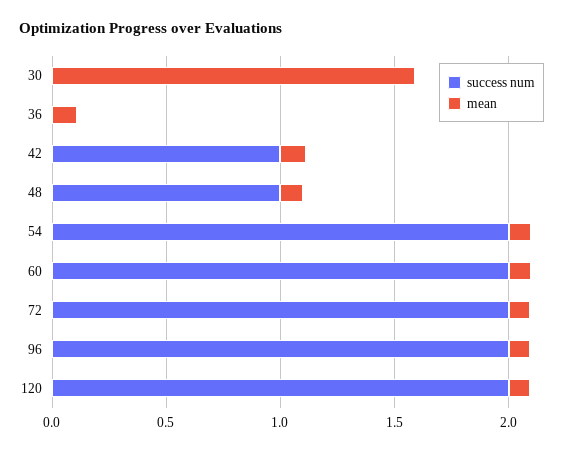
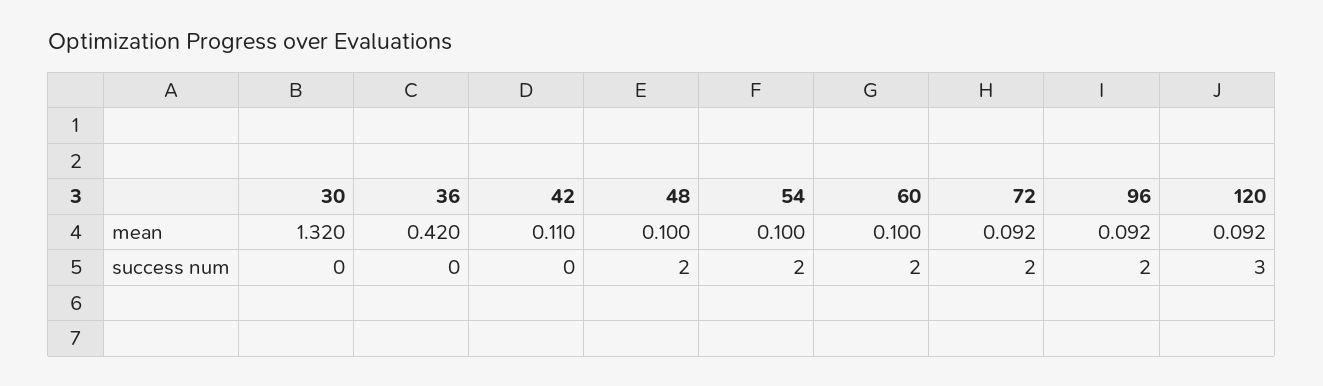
mean, 30: 1.6 -> 1.32
mean, 36: 0.1 -> 0.42
success num, 42: 1 -> 0
success num, 48: 1 -> 2
success num, 120: 2 -> 3

